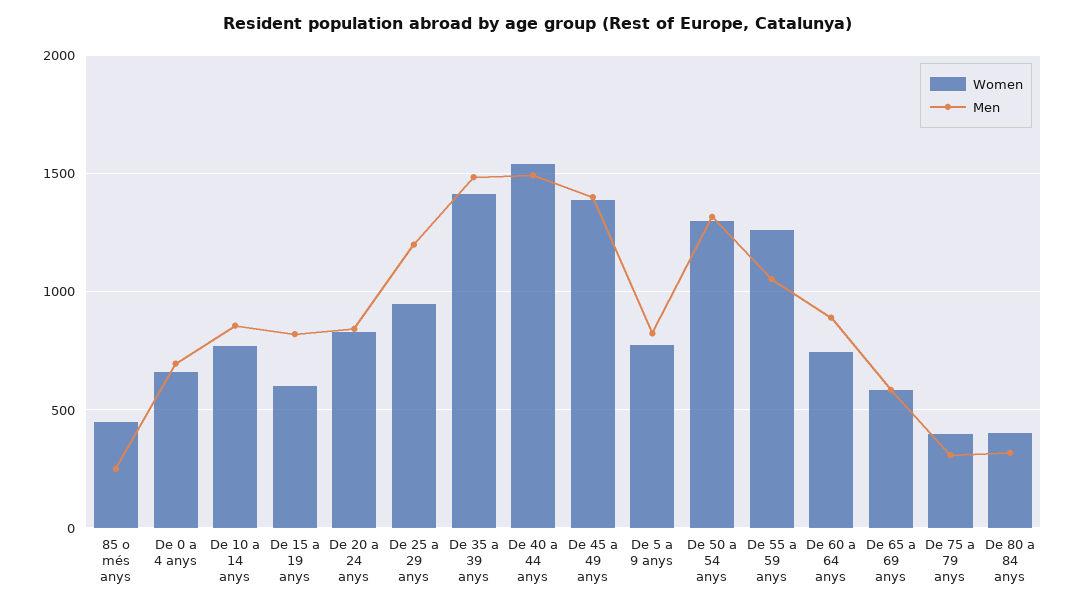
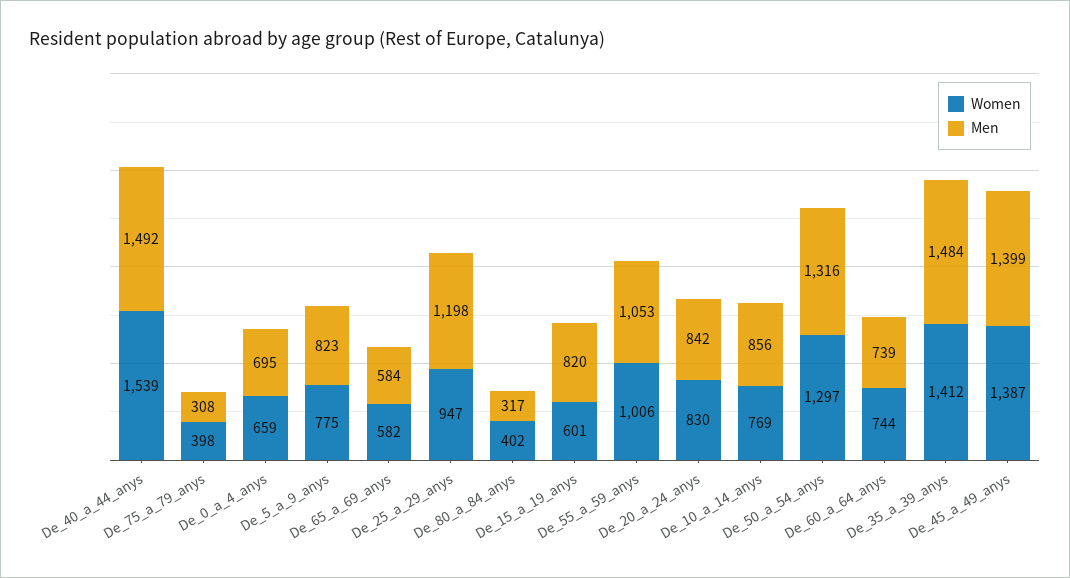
Women, 85 o més anys: 450 -> none
Men, 85 o més anys: 250 -> none
Women, De 55 a 59 anys: 1250 -> 1006
Men, De 60 a 64 anys: 900 -> 739

